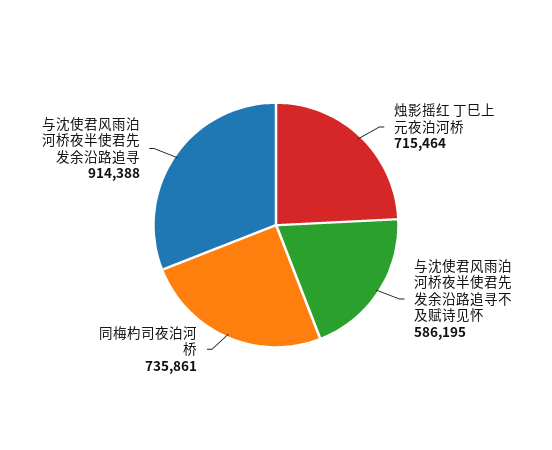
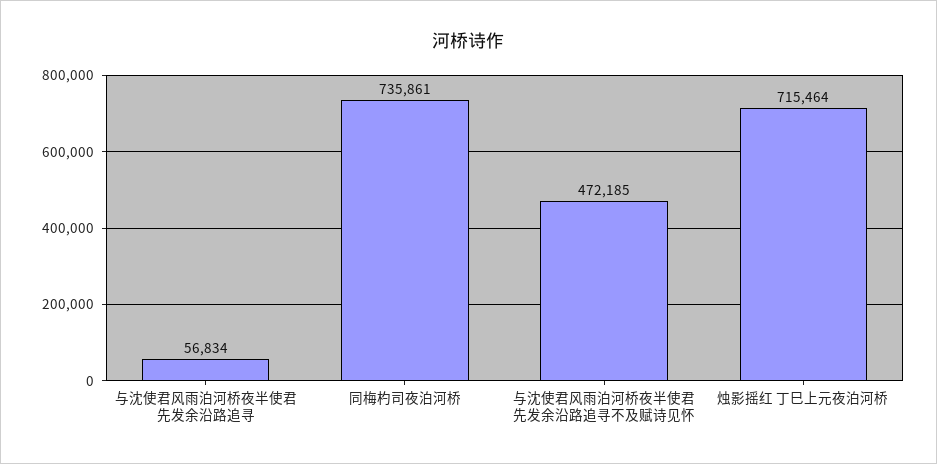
与沈使君风雨泊河桥夜半使君先发余沿路追寻不及赋诗见怀: 586195 -> 472185
与沈使君风雨泊河桥夜半使君先发余沿路追寻: 914388 -> 56834

